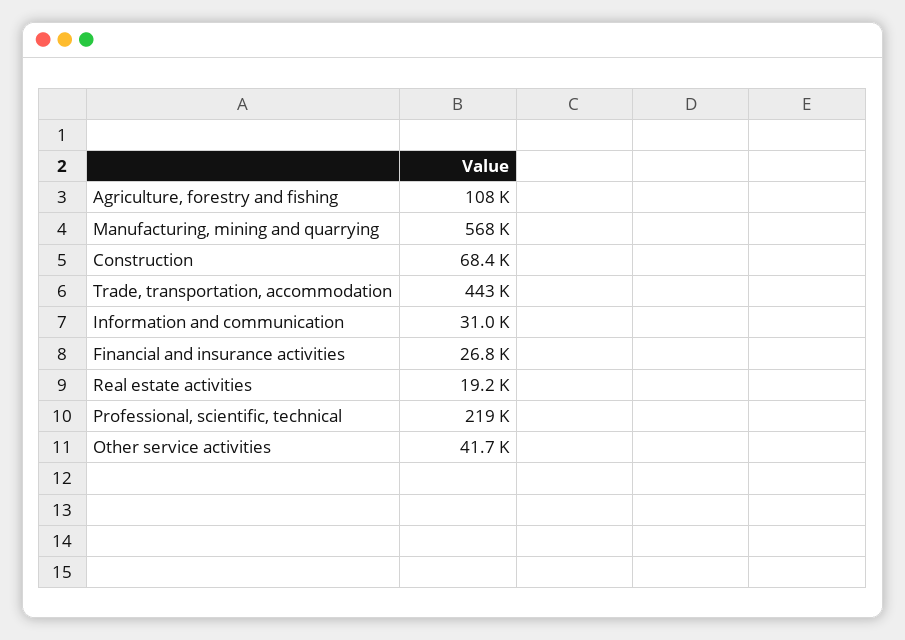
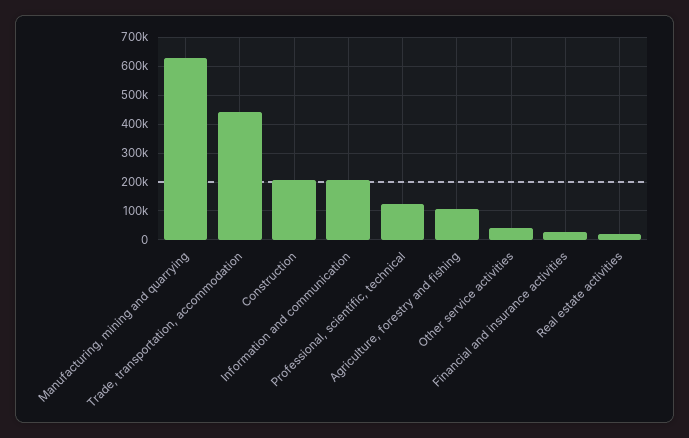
Manufacturing, mining and quarrying: 568000 -> 625000
Construction: 68400 -> 200000
Information and communication: 31000 -> 200000
Professional, scientific, technical: 219000 -> 125000

